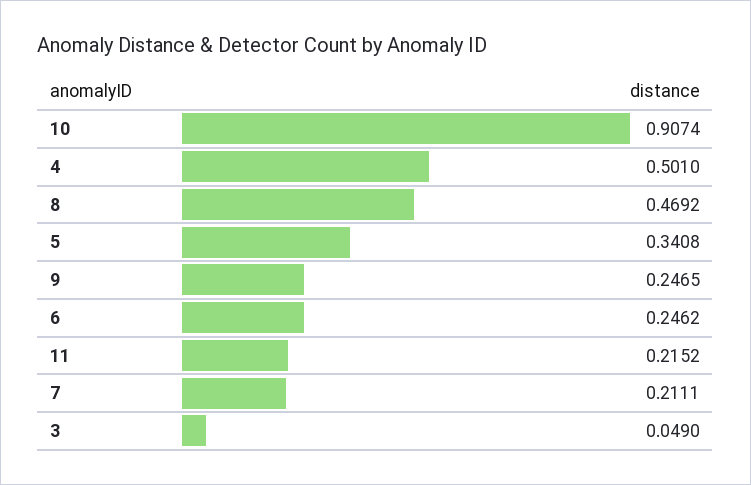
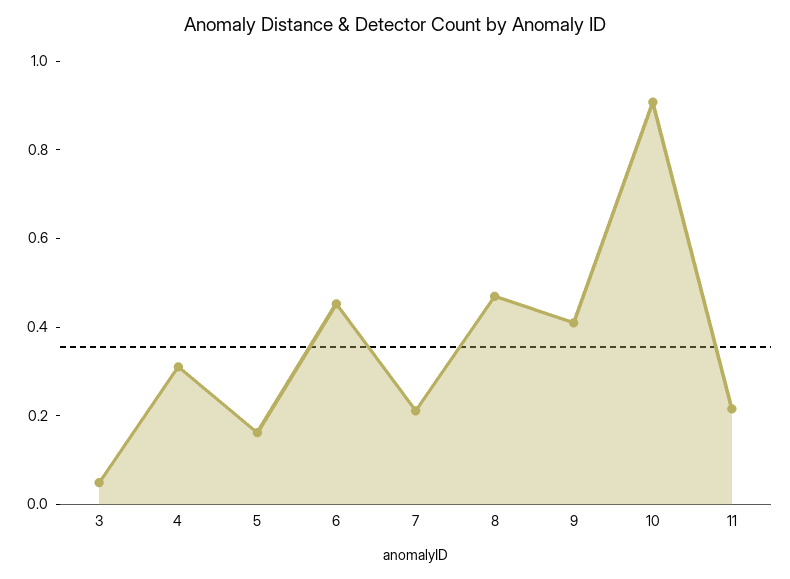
4: 0.501 -> 0.3
5: 0.3408 -> 0.15
9: 0.2465 -> 0.4
6: 0.2462 -> 0.45

